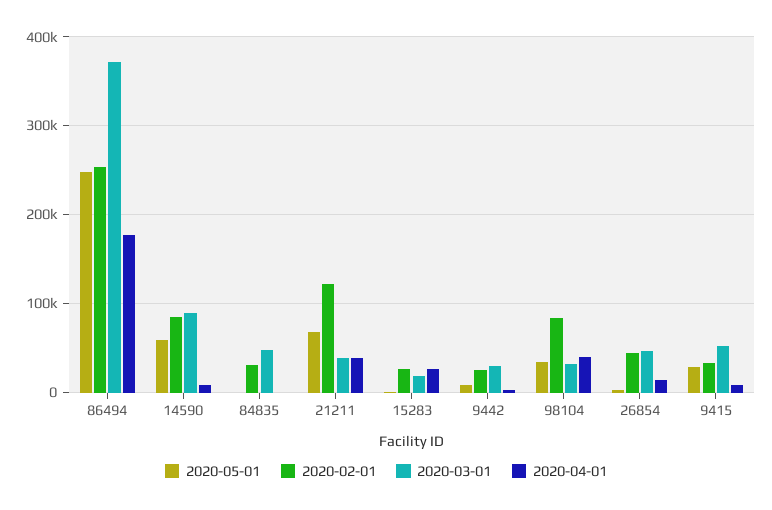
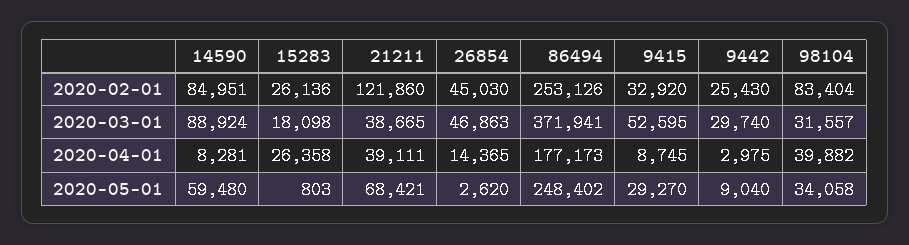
2020-05-01, 84835: 0 -> none
2020-02-01, 84835: 30000 -> none
2020-03-01, 84835: 50000 -> none
2020-04-01, 84835: 0 -> none

